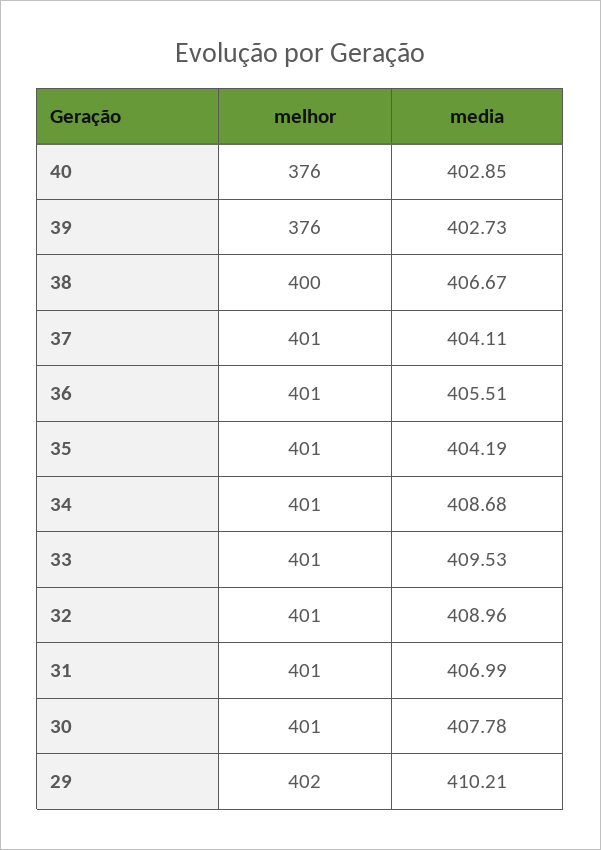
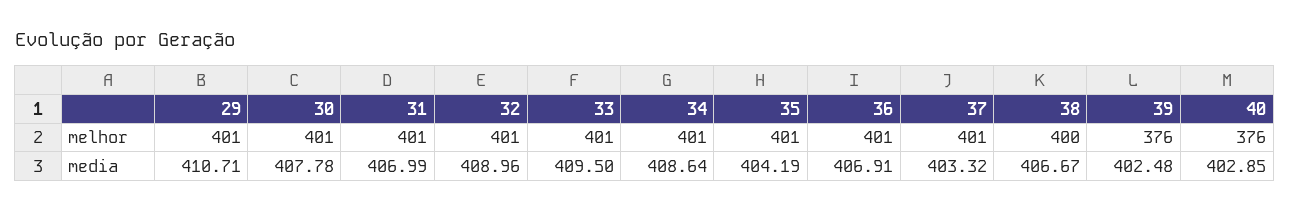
media, 39: 402.73 -> 402.48
media, 37: 404.11 -> 403.32
media, 36: 405.51 -> 406.91
media, 34: 408.68 -> 408.64
media, 33: 409.53 -> 409.5
melhor, 29: 402 -> 401
media, 29: 410.21 -> 410.71

